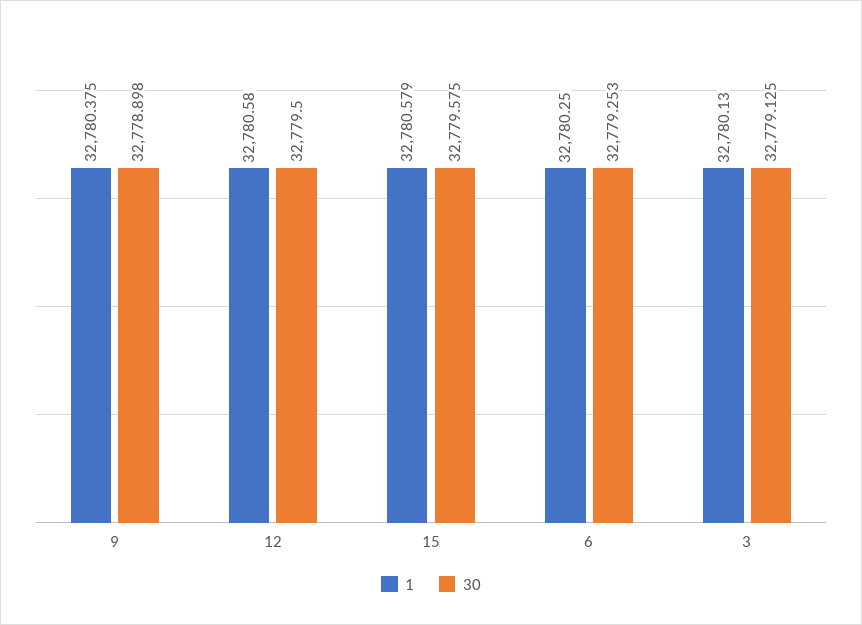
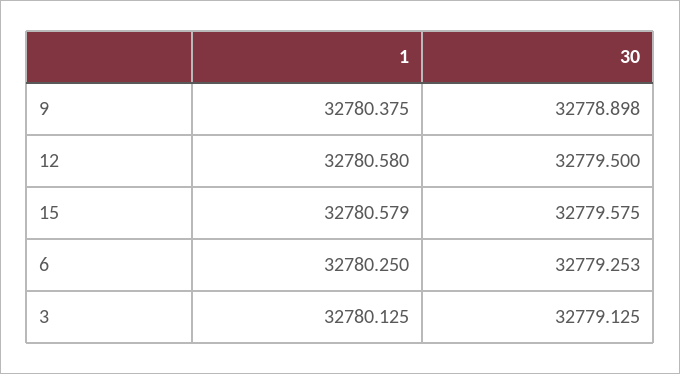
1, 3: 32780.13 -> 32780.125

